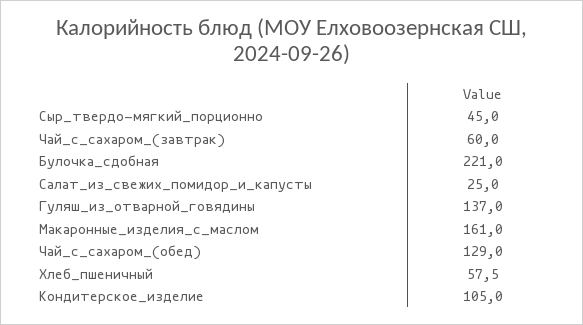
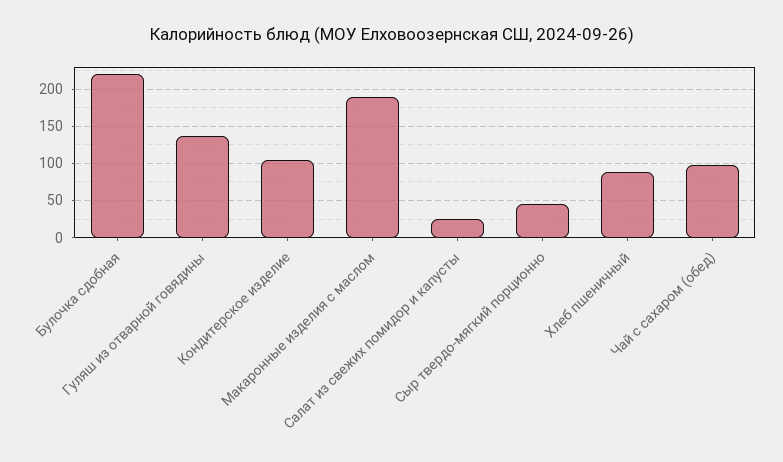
Чай_с_сахаром_(завтрак): 60 -> none
Макаронные_изделия_с_маслом: 161 -> 190
Чай_с_сахаром_(обед): 129 -> 100
Хлеб_пшеничный: 57.5 -> 90

